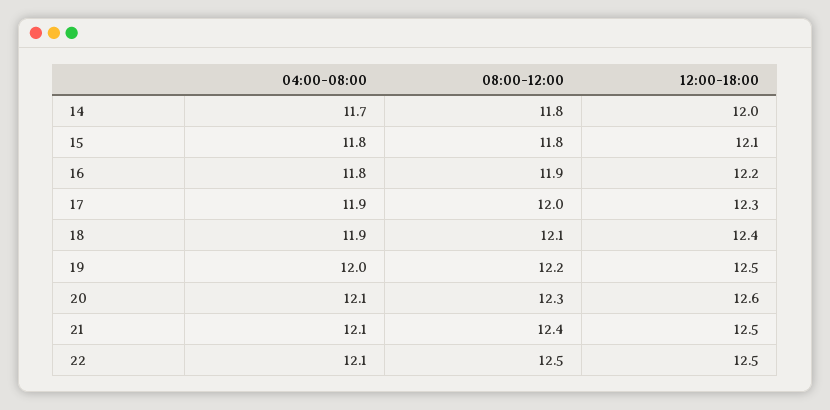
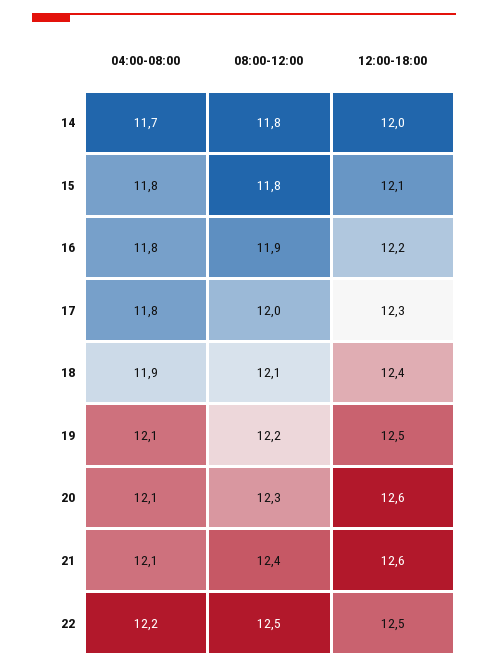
04:00-08:00, 17: 11.9 -> 11.8
04:00-08:00, 19: 12 -> 12.1
12:00-18:00, 21: 12.5 -> 12.6
04:00-08:00, 22: 12.1 -> 12.2

